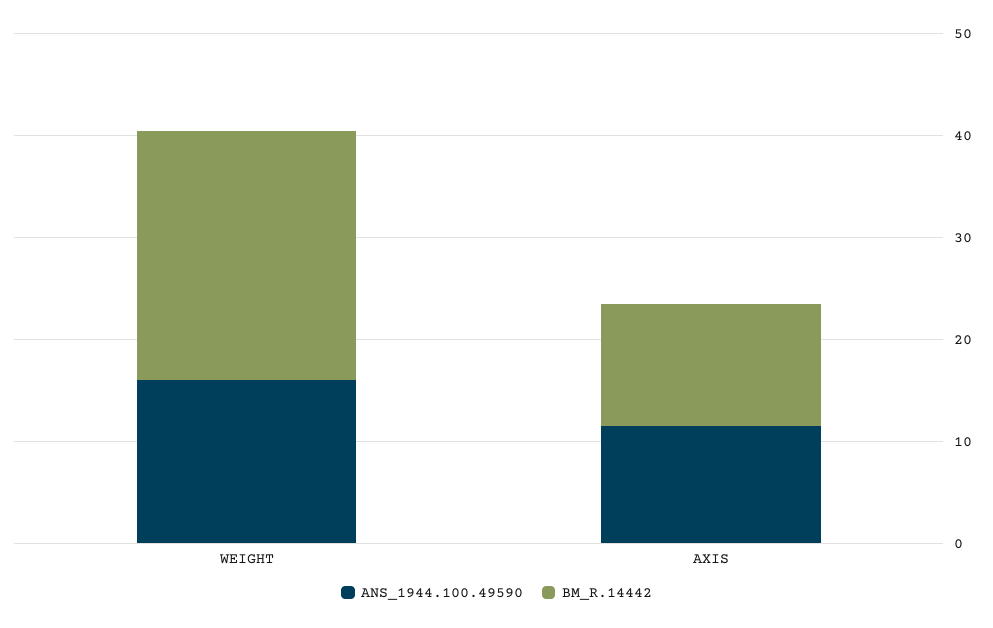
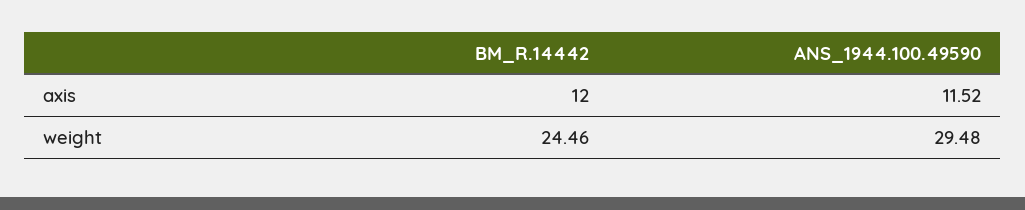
ANS_1944.100.49590, WEIGHT: 16 -> 29.48

